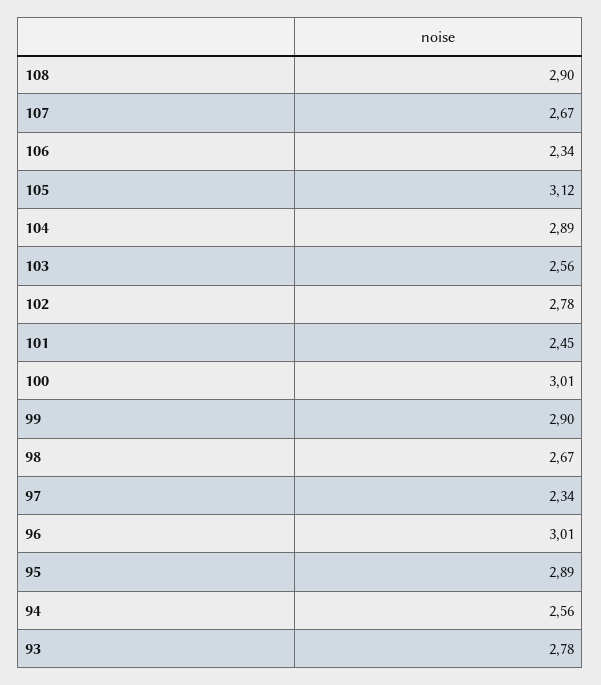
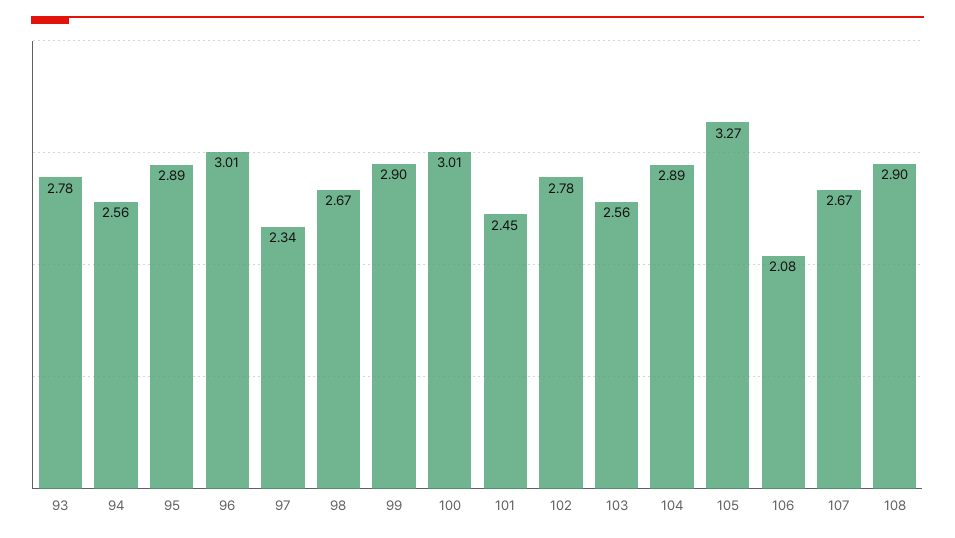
106: 2.34 -> 2.08
105: 3.12 -> 3.27

